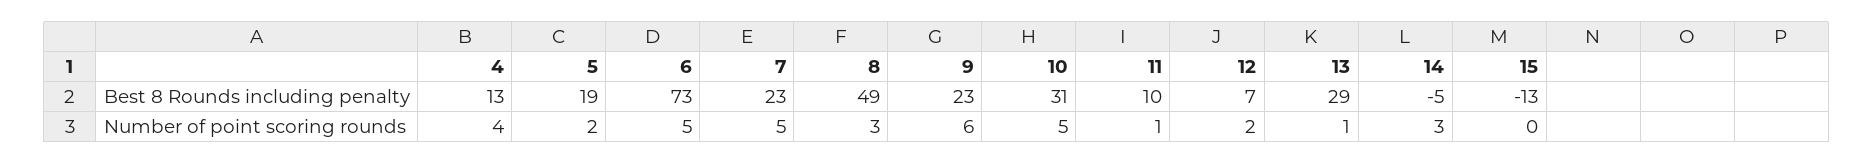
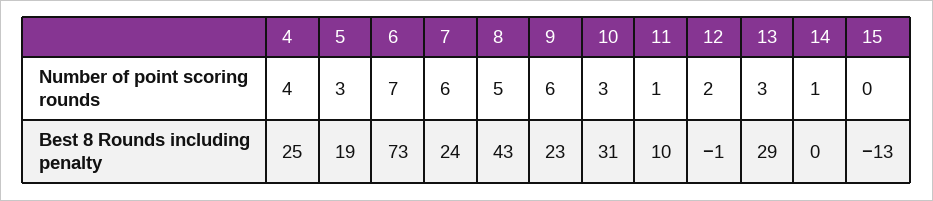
4, Best 8 Rounds including penalty: 13 -> 25
7, Best 8 Rounds including penalty: 23 -> 24
8, Best 8 Rounds including penalty: 49 -> 43
12, Best 8 Rounds including penalty: 7 -> -1
14, Best 8 Rounds including penalty: -5 -> 0
5, Number of point scoring rounds: 2 -> 3
6, Number of point scoring rounds: 5 -> 7
7, Number of point scoring rounds: 5 -> 6
8, Number of point scoring rounds: 3 -> 5
10, Number of point scoring rounds: 5 -> 3
13, Number of point scoring rounds: 1 -> 3
14, Number of point scoring rounds: 3 -> 1

